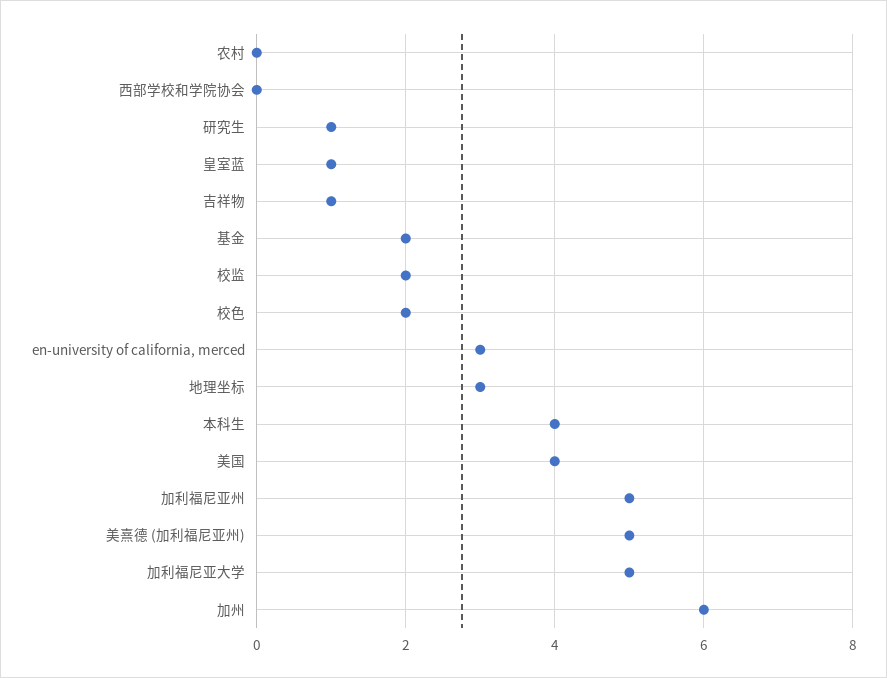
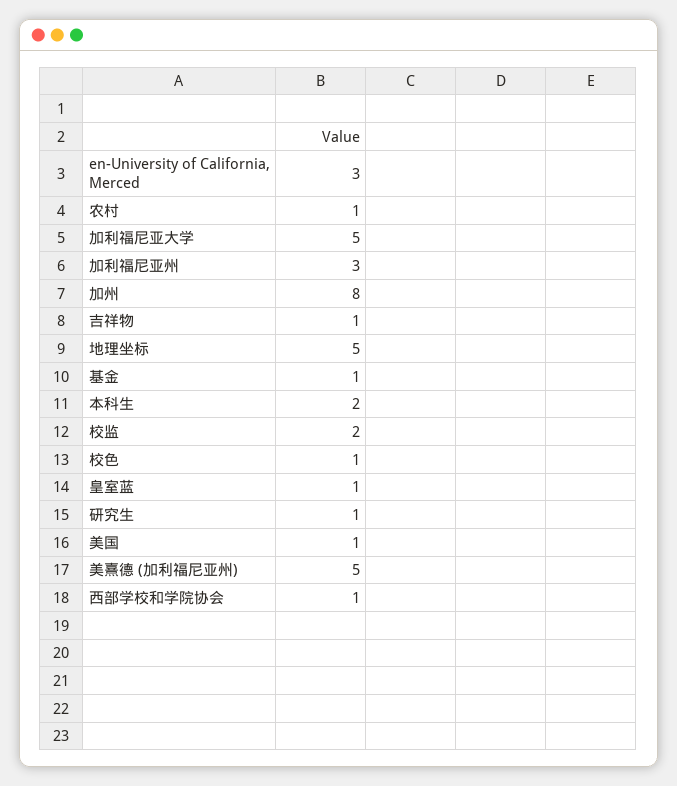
农村: 0 -> 1
西部学校和学院协会: 0 -> 1
基金: 2 -> 1
校色: 2 -> 1
地理坐标: 3 -> 5
本科生: 4 -> 2
美国: 4 -> 1
加利福尼亚州: 5 -> 3
加州: 6 -> 8

